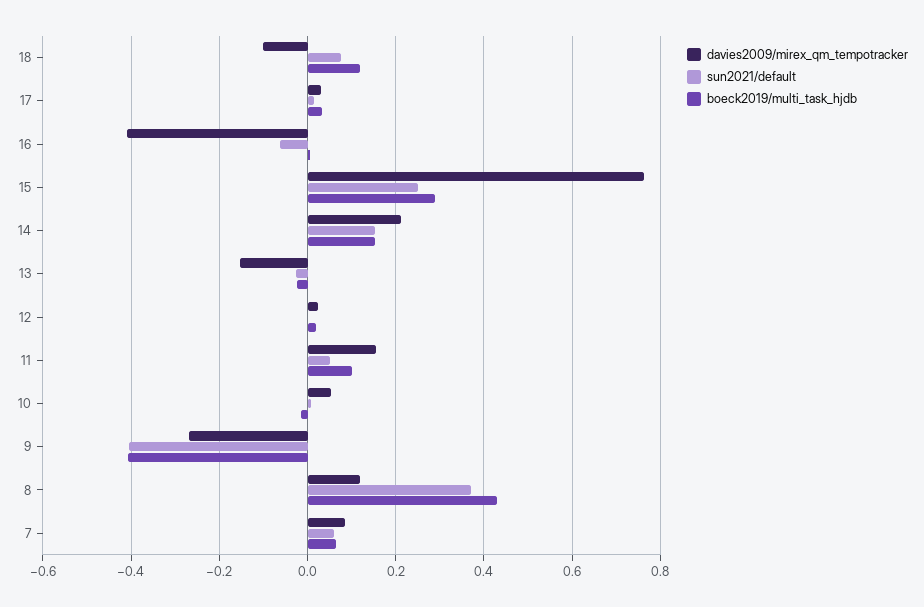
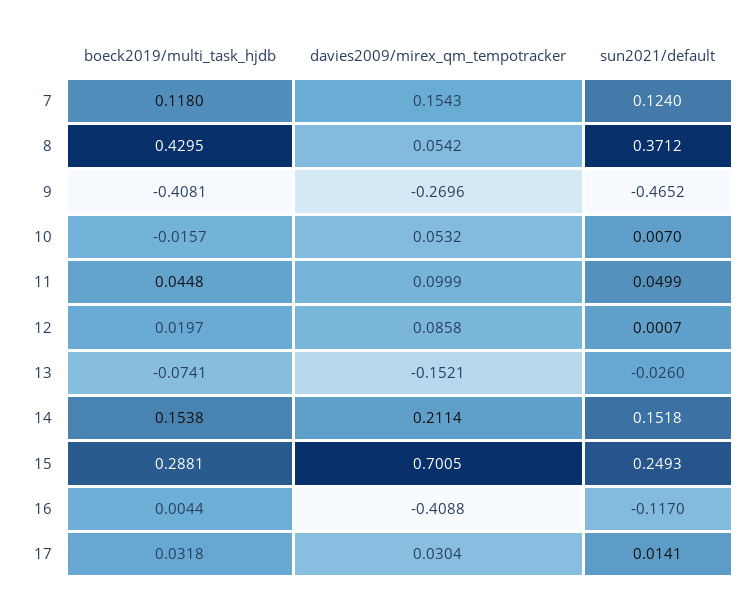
davies2009/mirex_qm_tempotracker, 18: -0.1 -> none
sun2021/default, 18: 0.08 -> none
boeck2019/multi_task_hjdb, 18: 0.12 -> none
sun2021/default, 16: -0.06 -> -0.117
davies2009/mirex_qm_tempotracker, 15: 0.76 -> 0.7005
boeck2019/multi_task_hjdb, 13: -0.02 -> -0.0741
davies2009/mirex_qm_tempotracker, 12: 0.02 -> 0.0858
davies2009/mirex_qm_tempotracker, 11: 0.16 -> 0.0999
boeck2019/multi_task_hjdb, 11: 0.1 -> 0.0448
sun2021/default, 9: -0.4 -> -0.4652
davies2009/mirex_qm_tempotracker, 8: 0.12 -> 0.0542
davies2009/mirex_qm_tempotracker, 7: 0.08 -> 0.1543
sun2021/default, 7: 0.06 -> 0.124
boeck2019/multi_task_hjdb, 7: 0.06 -> 0.118

